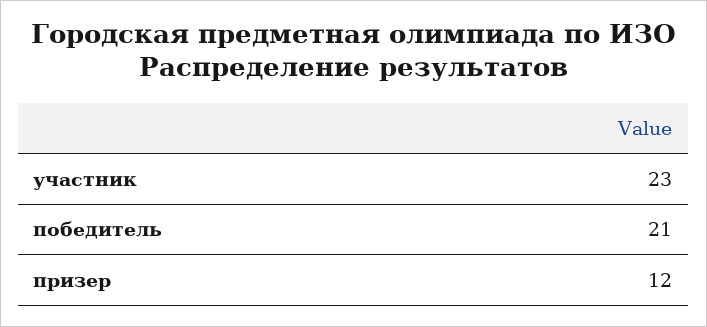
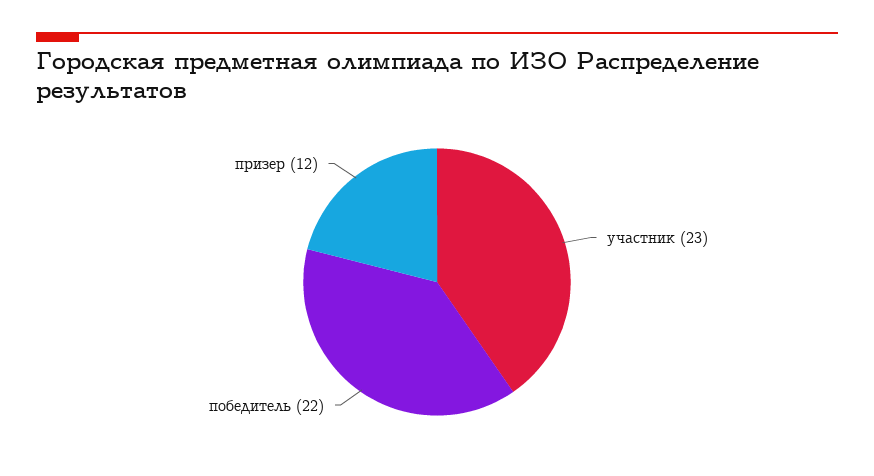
победитель: 21 -> 22

